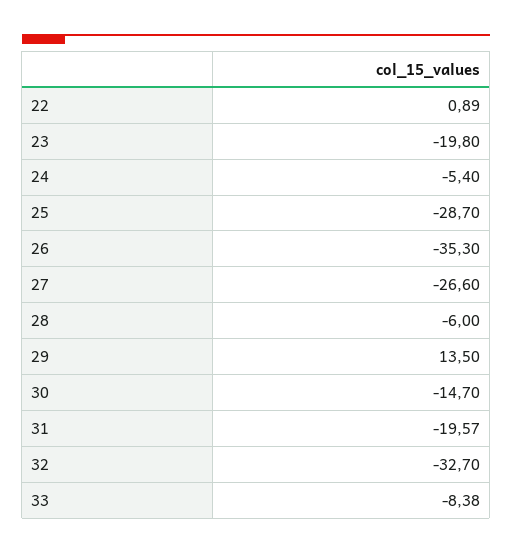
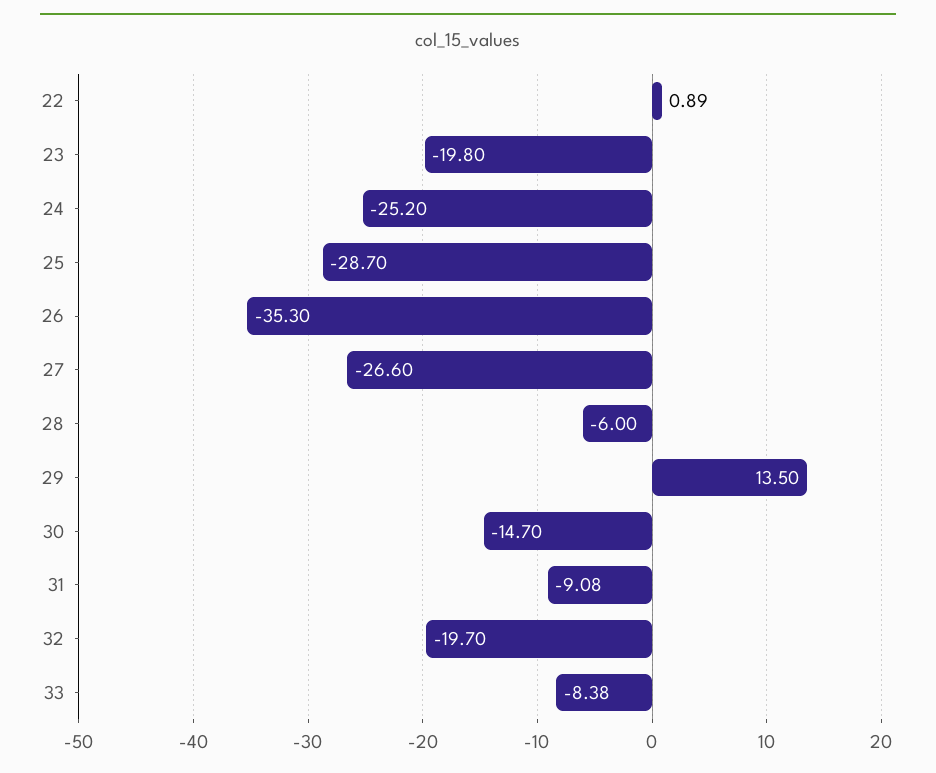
24: -5.4 -> -25.2
31: -19.57 -> -9.08
32: -32.7 -> -19.7

